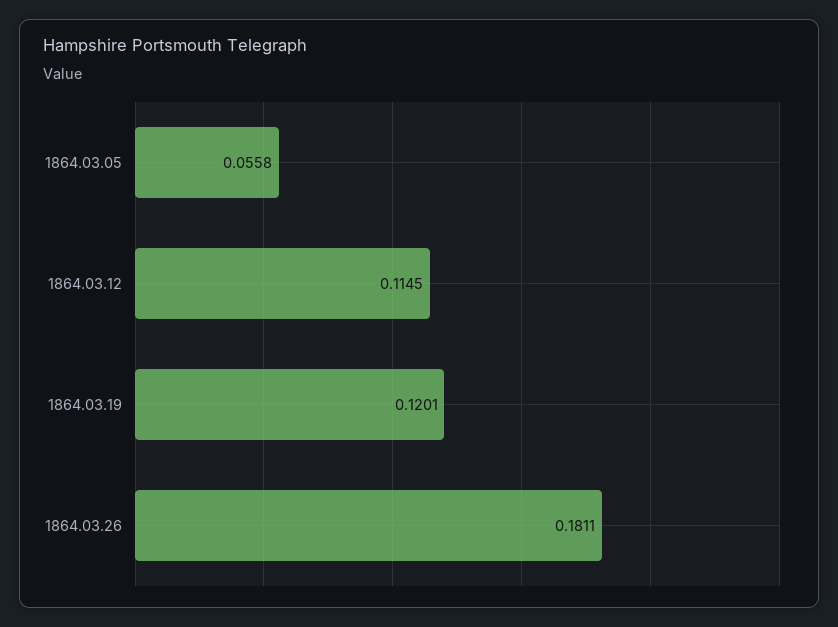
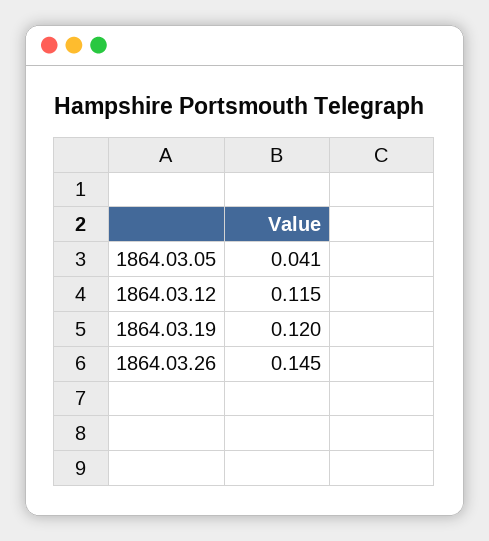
1864.03.05: 0.0558 -> 0.041
1864.03.26: 0.1811 -> 0.145

